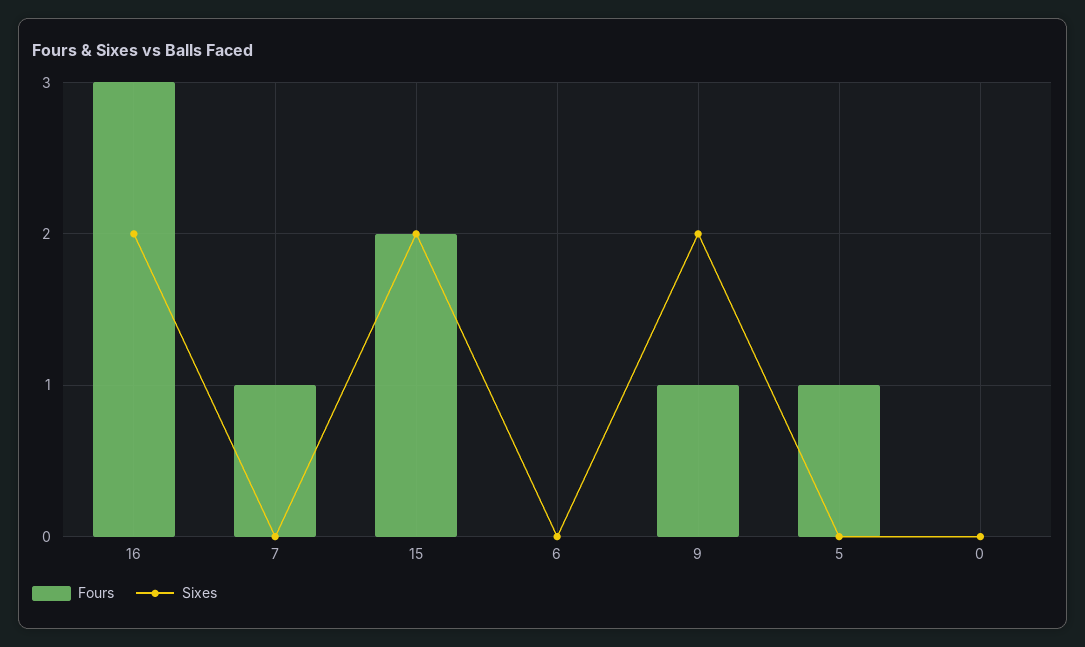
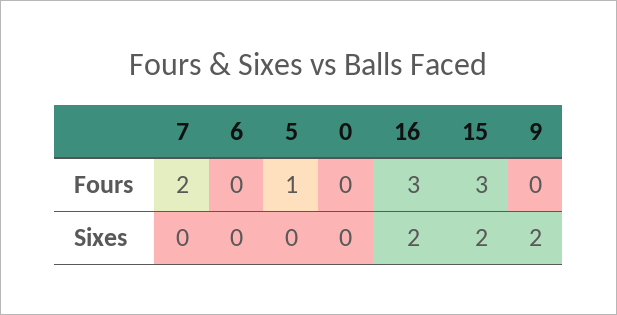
Fours, 7: 1 -> 2
Fours, 15: 2 -> 3
Fours, 9: 1 -> 0

